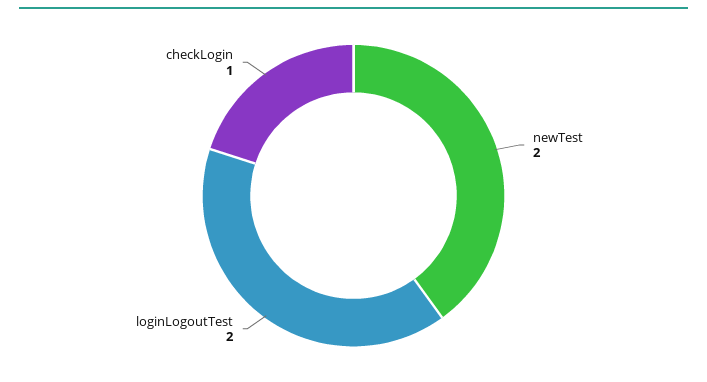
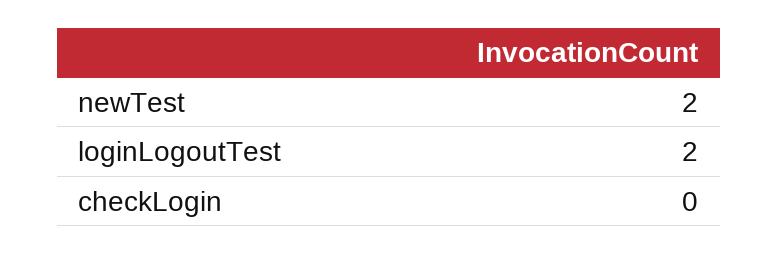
checkLogin: 1 -> 0

